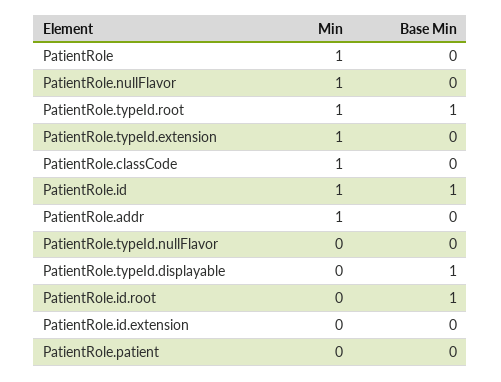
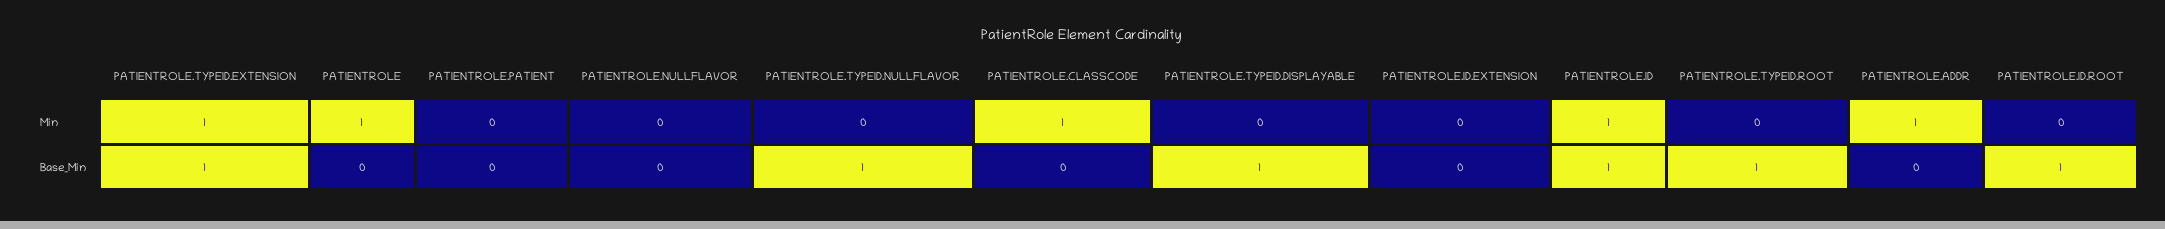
Min, PatientRole.nullFlavor: 1 -> 0
Min, PatientRole.typeId.root: 1 -> 0
Base Min, PatientRole.typeId.extension: 0 -> 1
Base Min, PatientRole.typeId.nullFlavor: 0 -> 1

